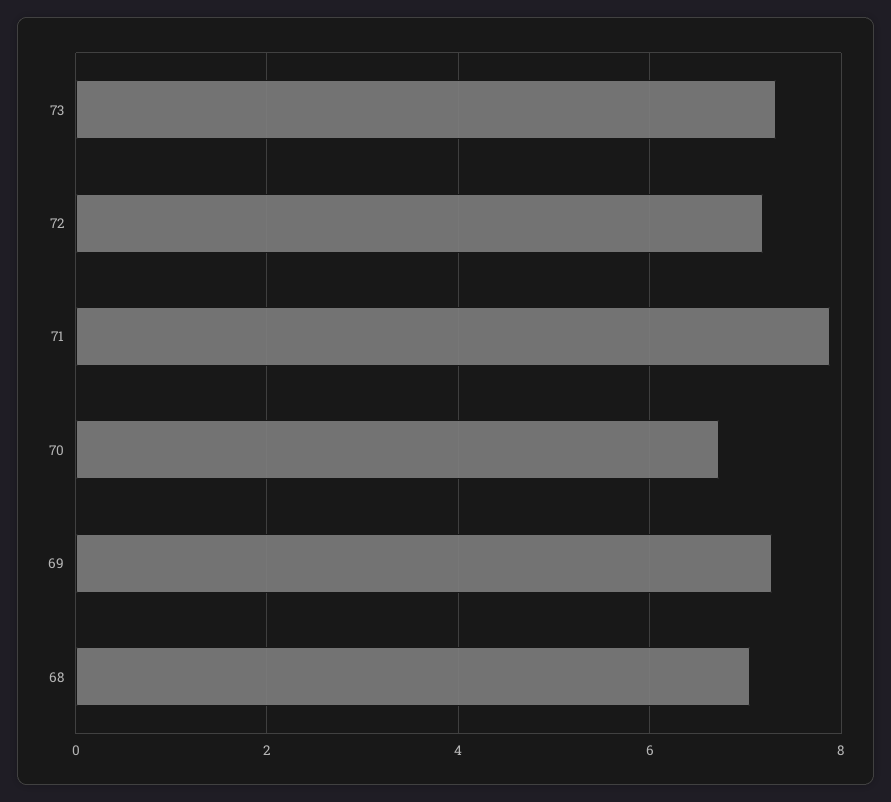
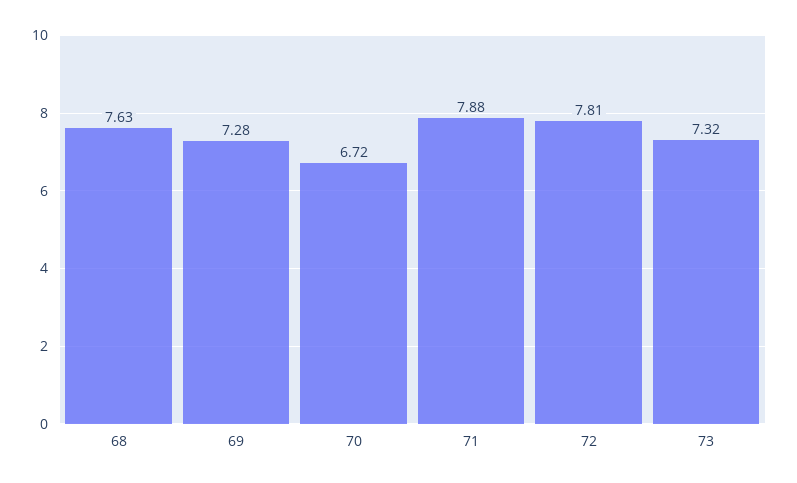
72: 7.2 -> 7.81
68: 7 -> 7.63

